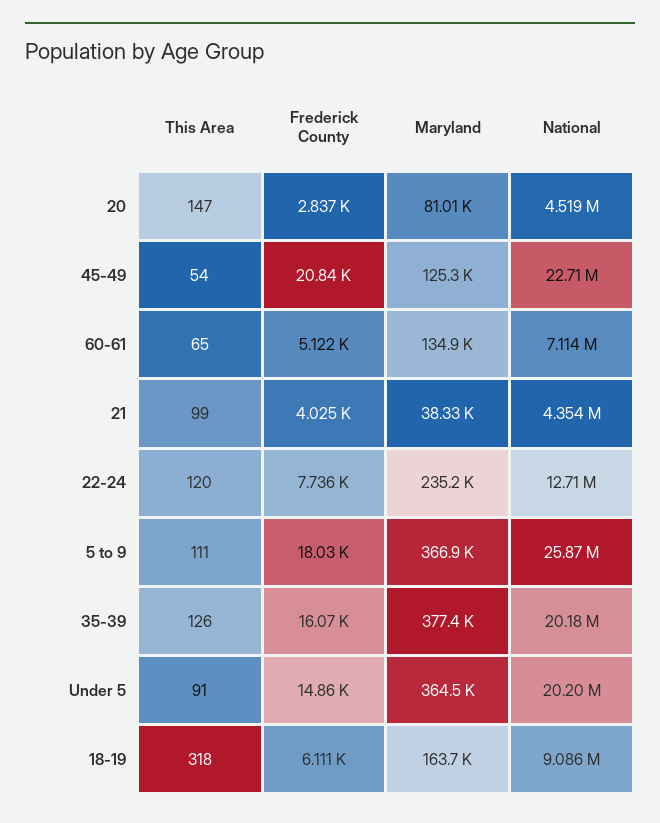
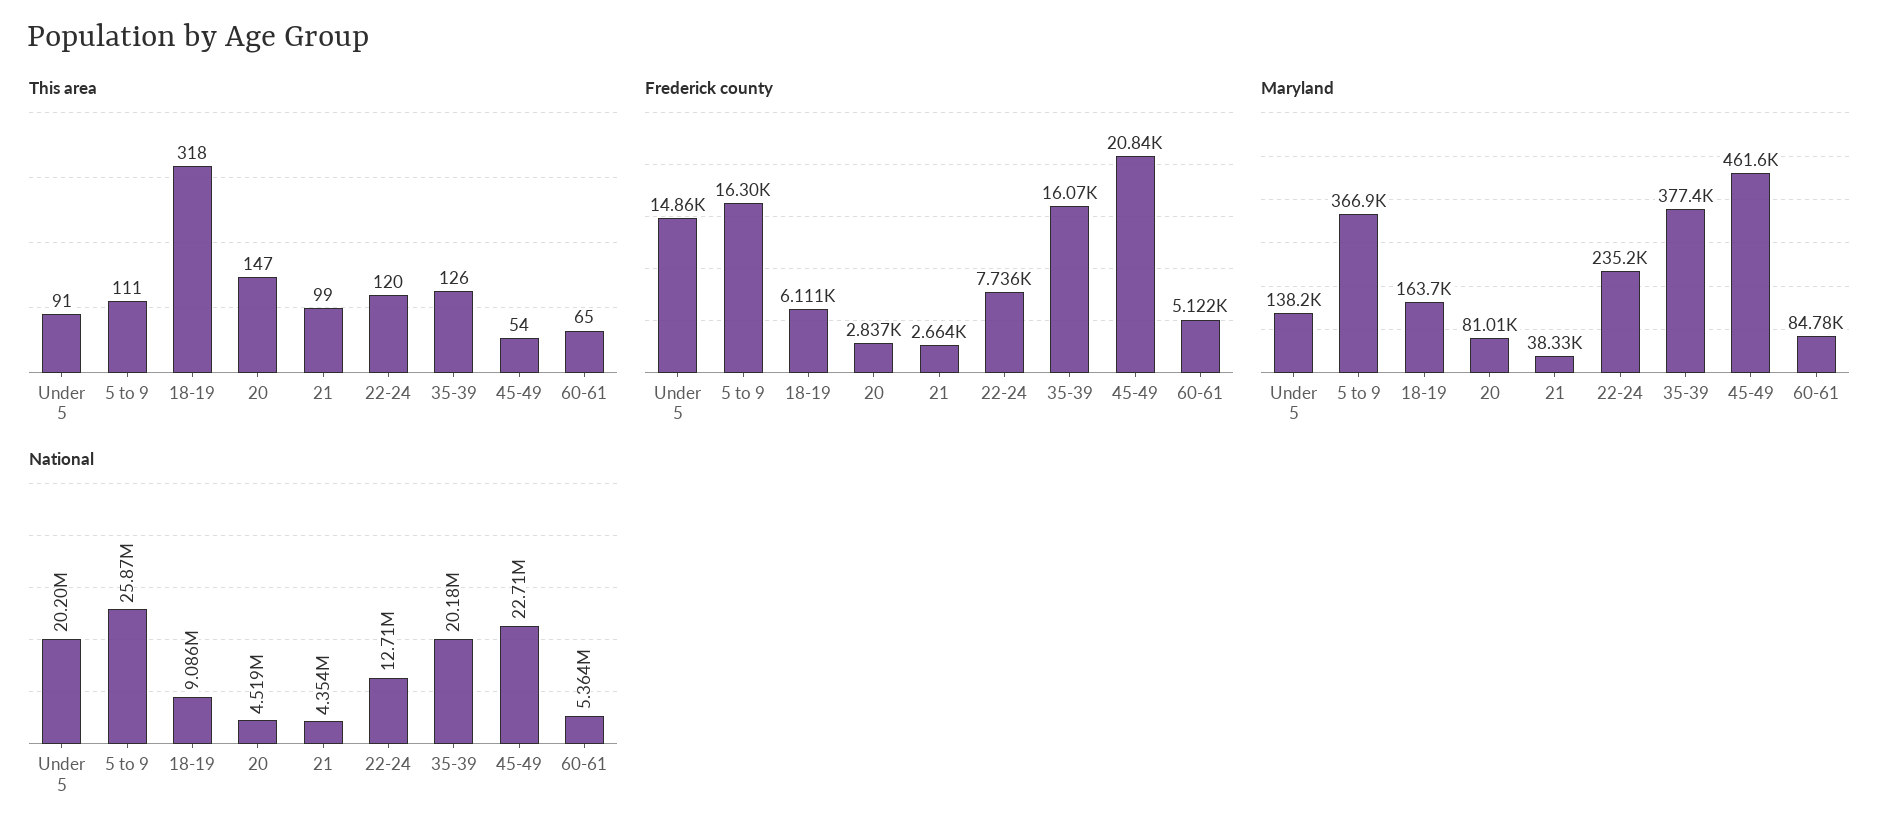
Maryland, 45-49: 125300 -> 461600
Maryland, 60-61: 134900 -> 84780
National, 60-61: 7114000 -> 5364000
Frederick County, 21: 4025 -> 2664
Frederick County, 5 to 9: 18030 -> 16300
Maryland, Under 5: 364500 -> 138200

